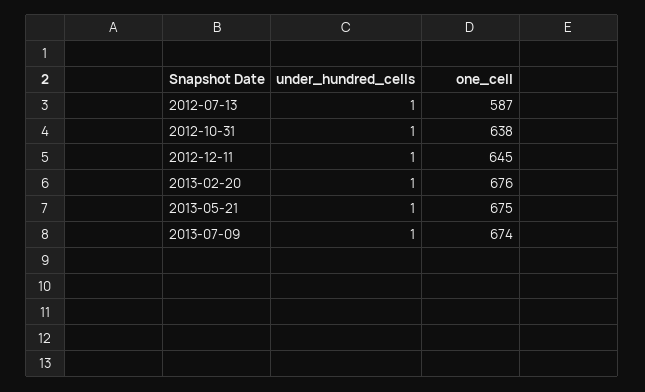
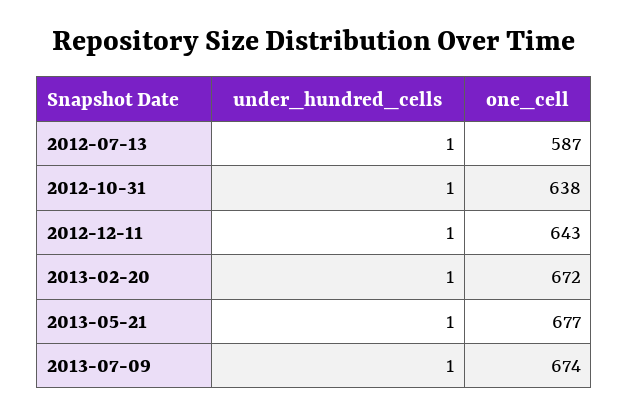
one_cell, 2012-12-11: 645 -> 643
one_cell, 2013-02-20: 676 -> 672
one_cell, 2013-05-21: 675 -> 677

